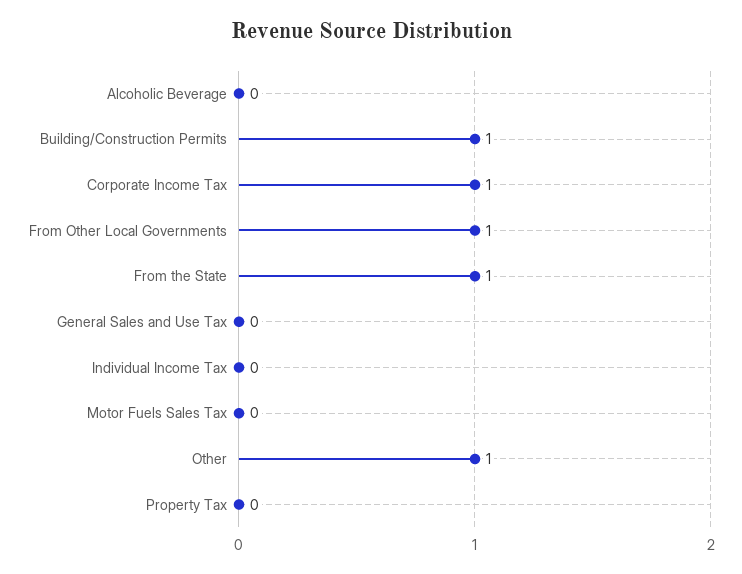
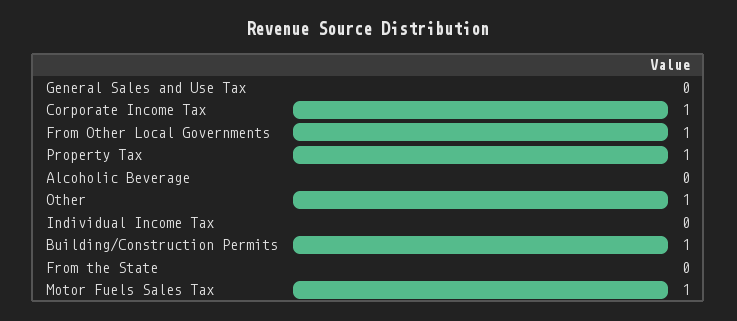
From the State: 1 -> 0
Motor Fuels Sales Tax: 0 -> 1
Property Tax: 0 -> 1

